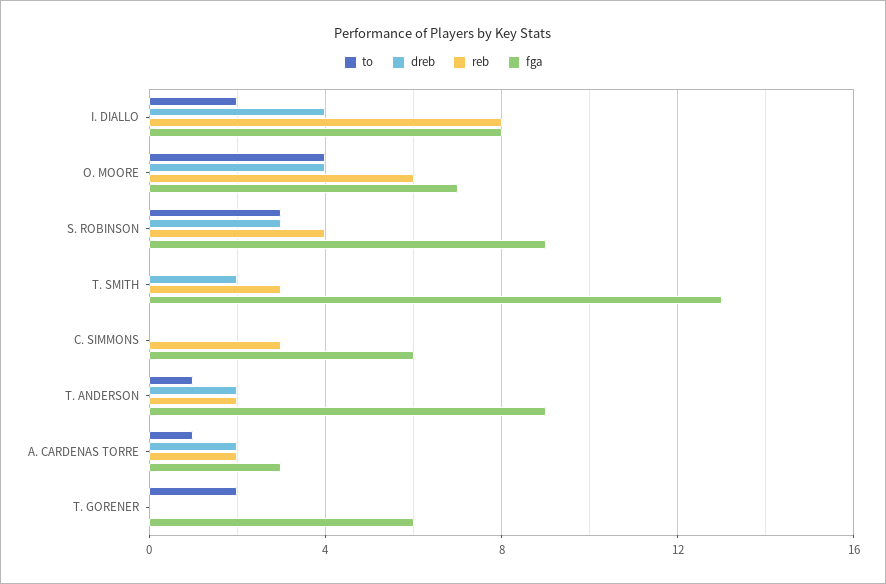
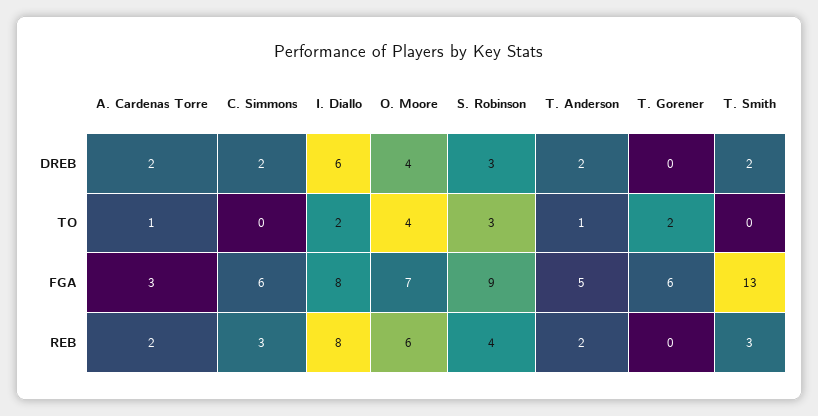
dreb, I. DIALLO: 4 -> 6
dreb, C. SIMMONS: 0 -> 2
fga, T. ANDERSON: 9 -> 5

